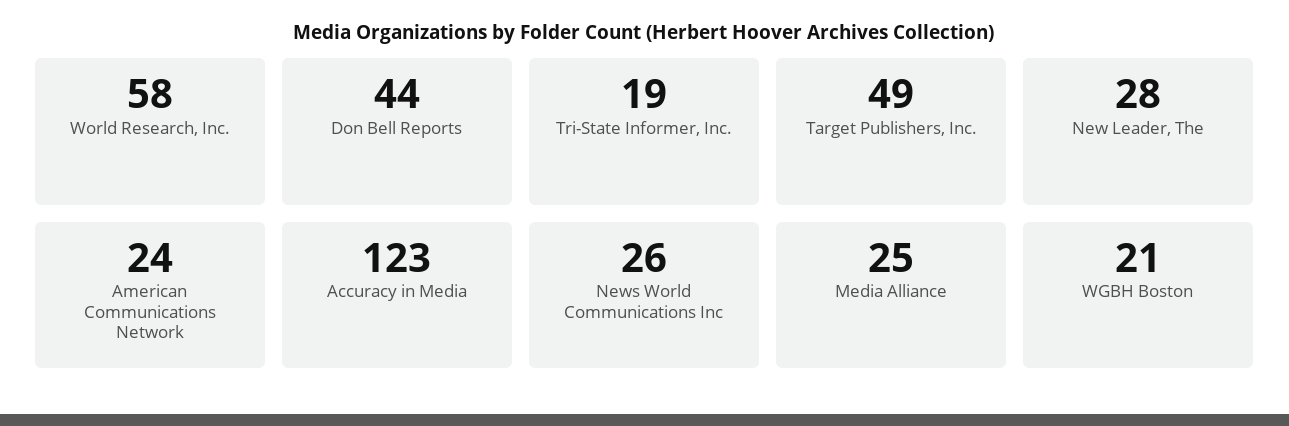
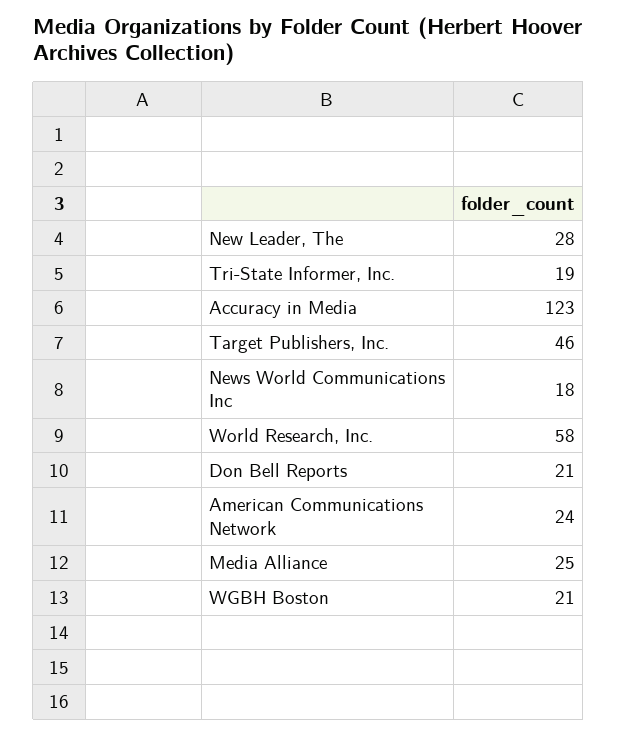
Don Bell Reports: 44 -> 21
Target Publishers, Inc.: 49 -> 46
News World Communications Inc: 26 -> 18

